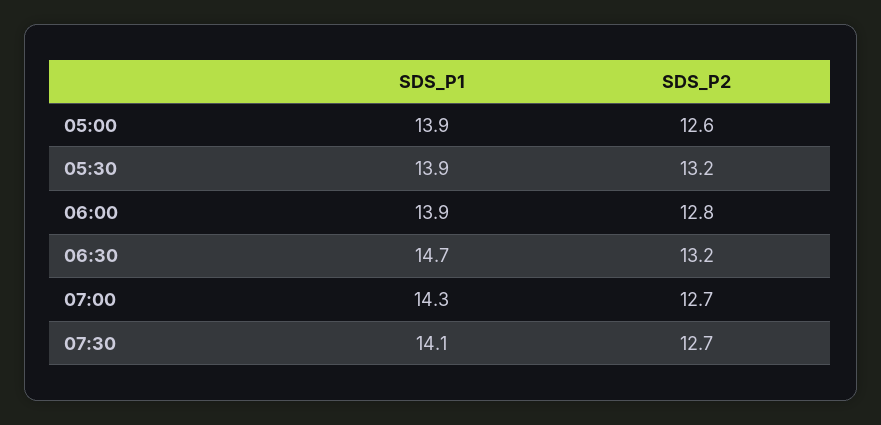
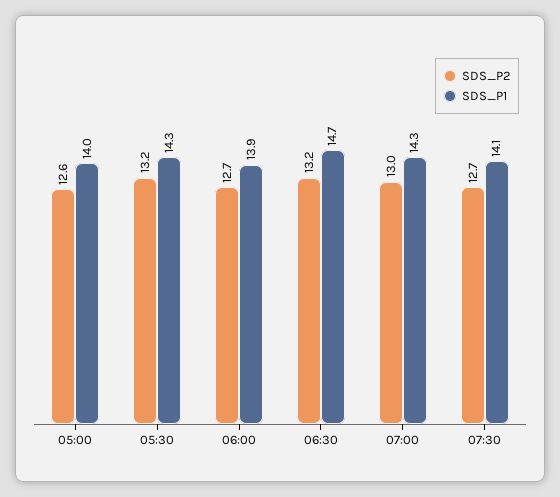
SDS_P1, 05:00: 13.9 -> 14
SDS_P1, 05:30: 13.9 -> 14.3
SDS_P2, 06:00: 12.8 -> 12.7
SDS_P2, 07:00: 12.7 -> 13

